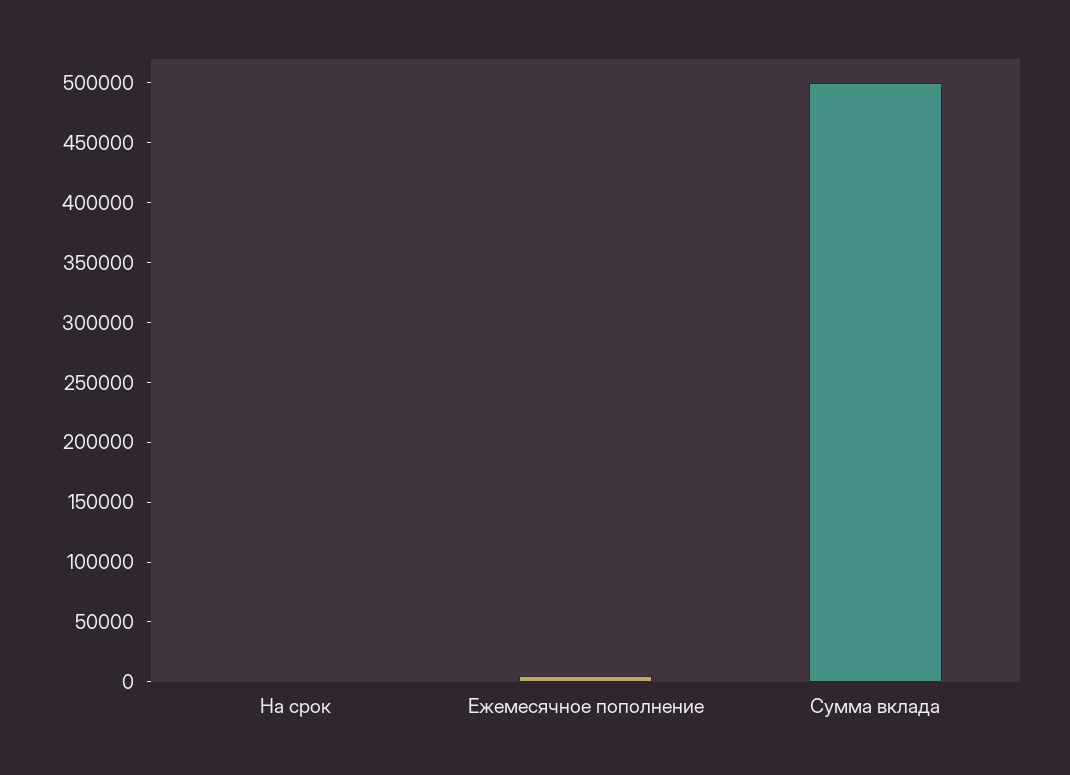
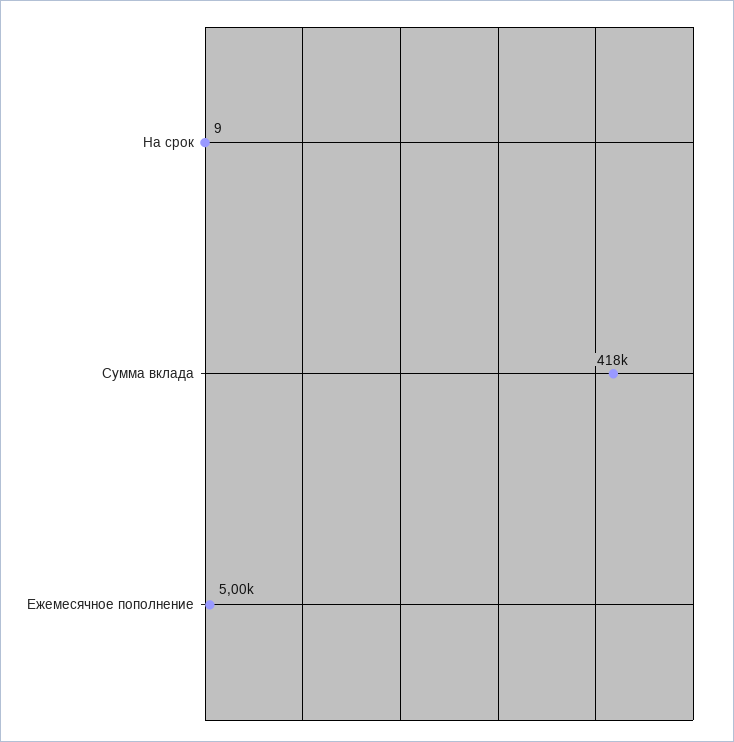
Сумма вклада: 500000 -> 418000

